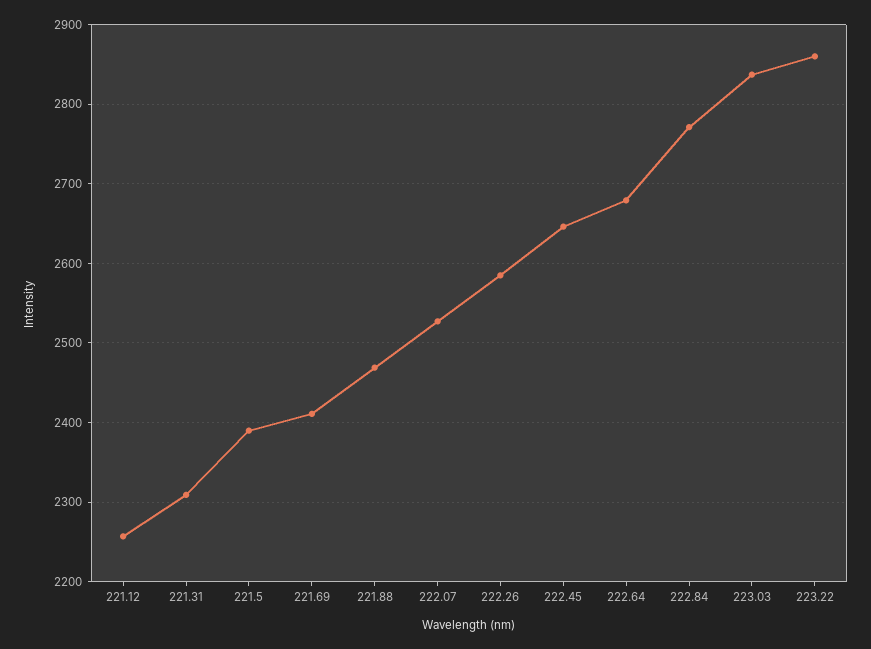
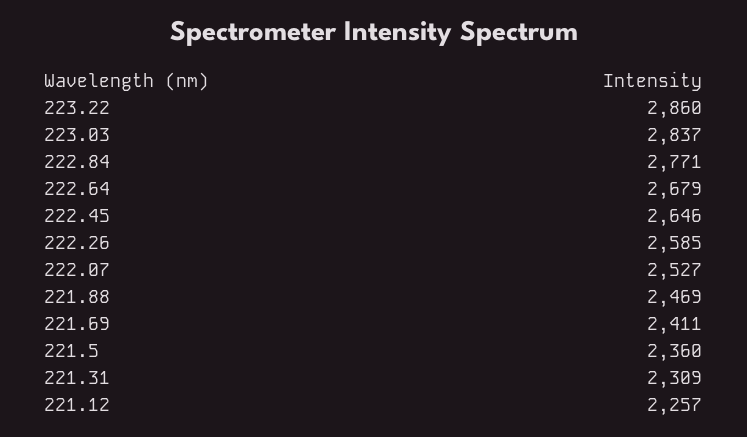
221.5: 2390 -> 2360

